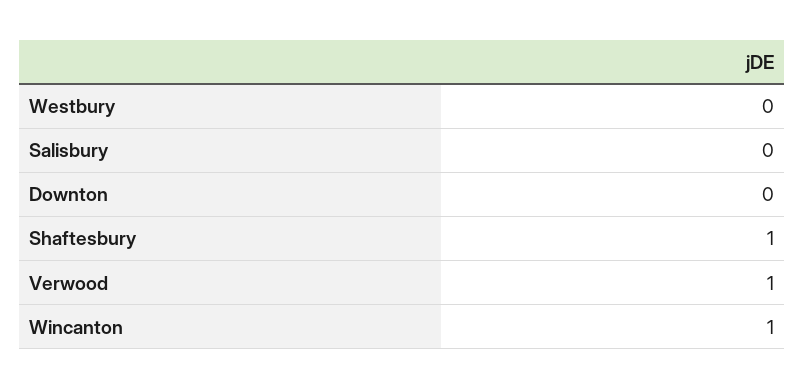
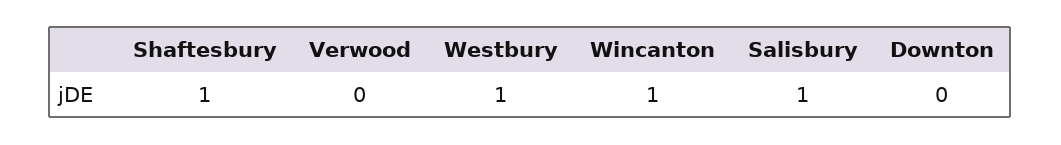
Westbury: 0 -> 1
Salisbury: 0 -> 1
Verwood: 1 -> 0

